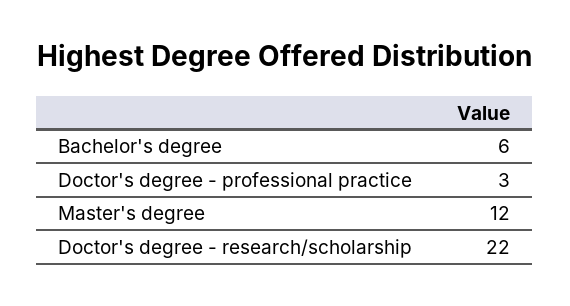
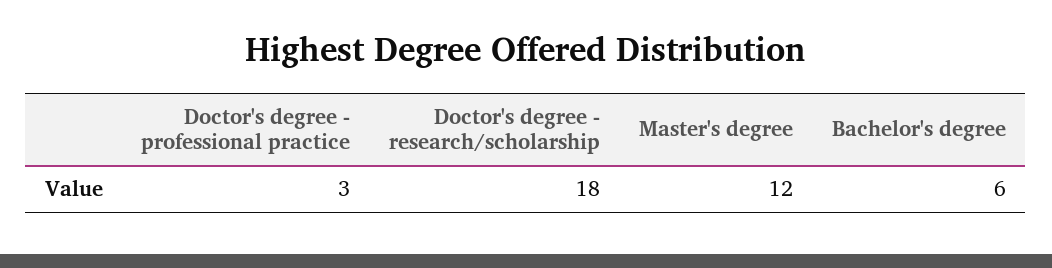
Doctor's degree - research/scholarship: 22 -> 18

